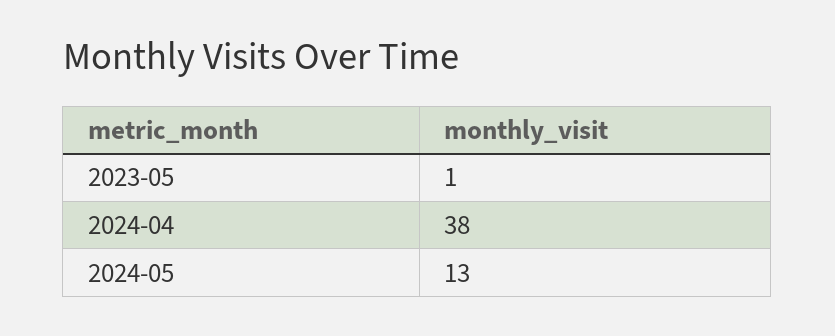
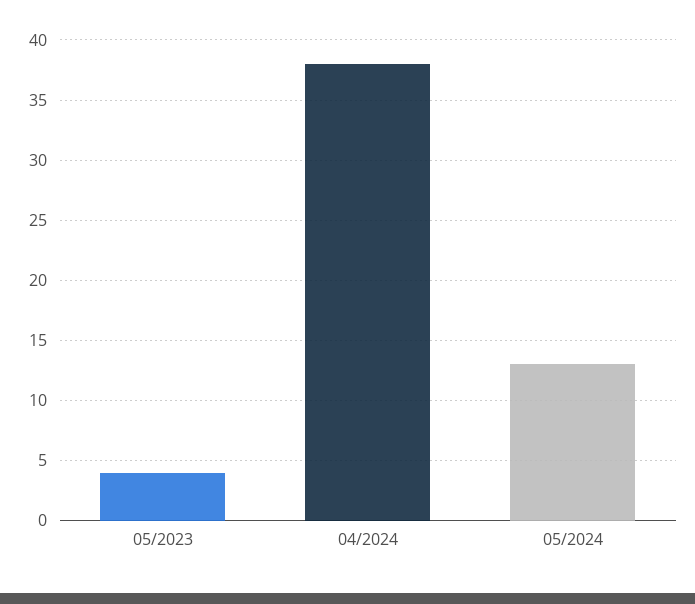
2023-05: 1 -> 4

